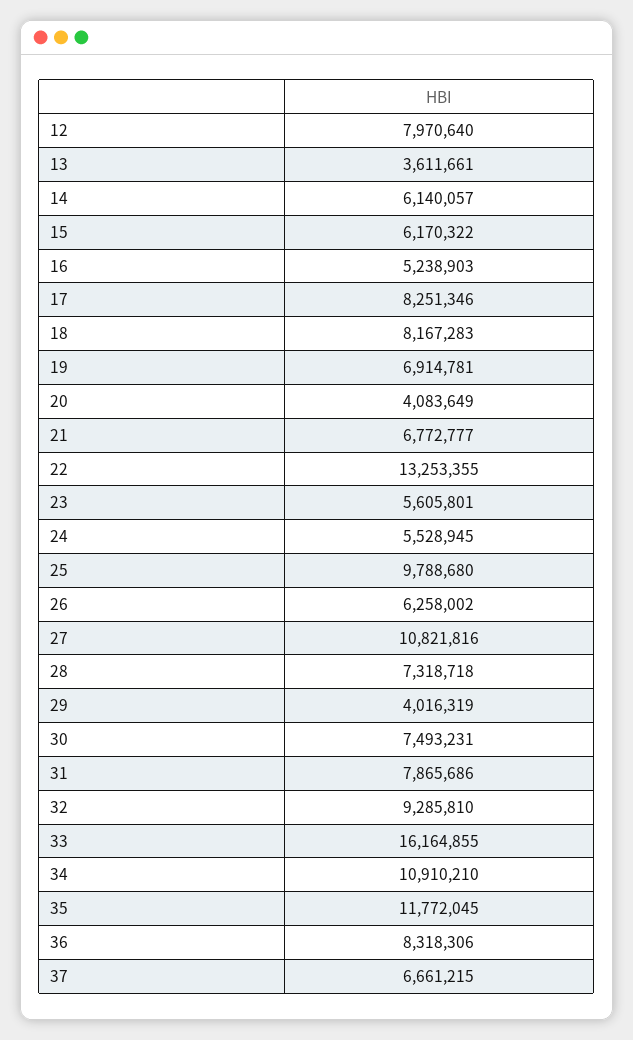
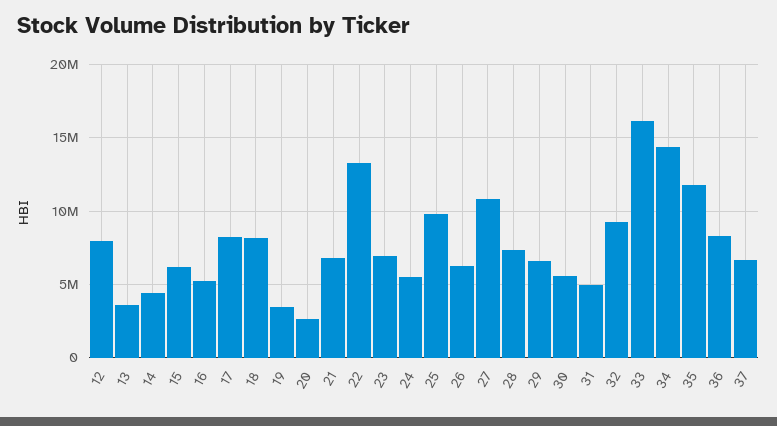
14: 6140057 -> 4500000
19: 6914781 -> 3500000
20: 4083649 -> 2500000
23: 5605801 -> 7000000
29: 4016319 -> 6500000
30: 7493231 -> 5500000
31: 7865686 -> 5000000
34: 10910210 -> 14500000

